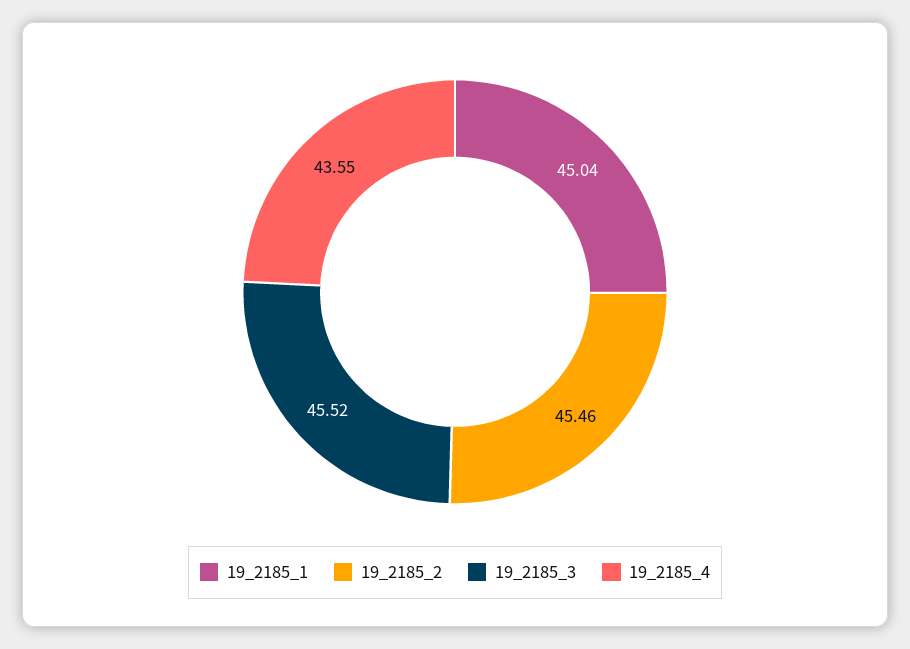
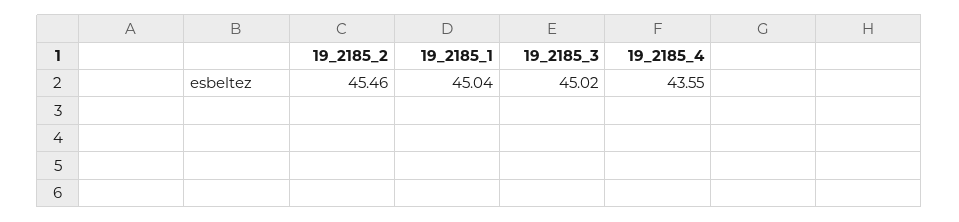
19_2185_3: 45.52 -> 45.02

